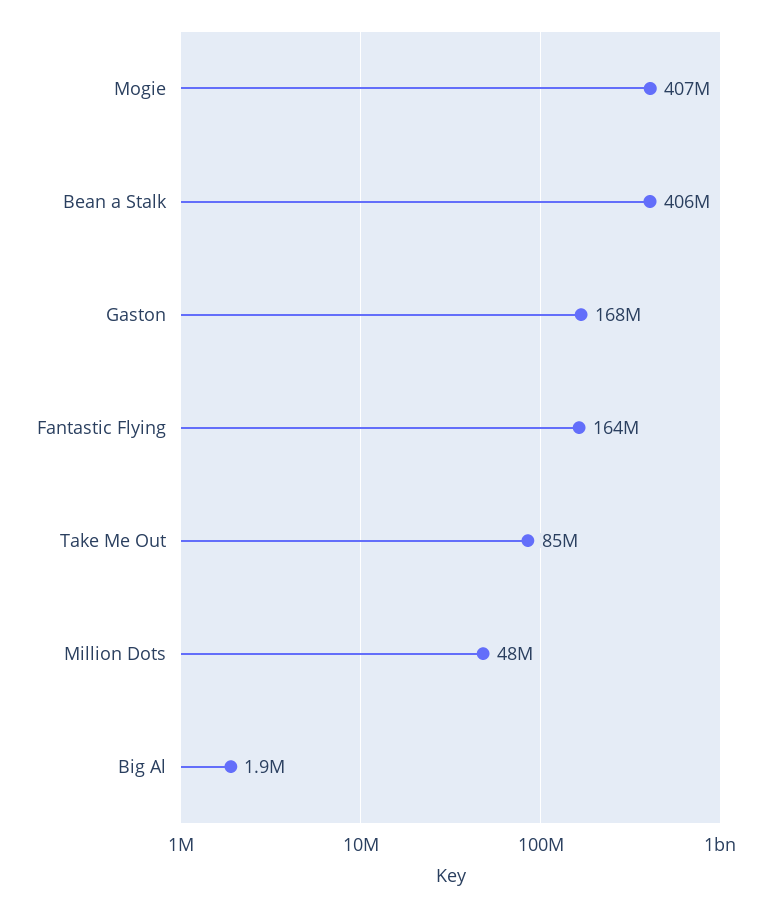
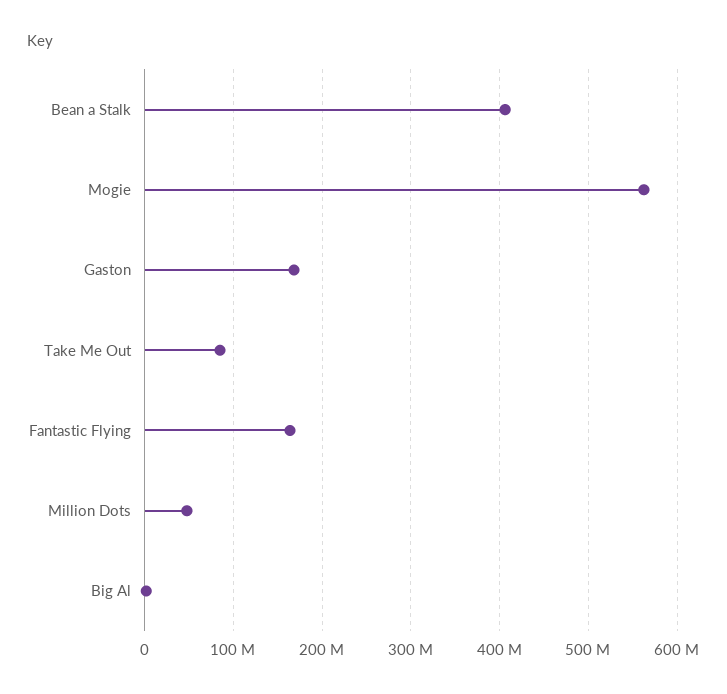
Mogie: 407000000 -> 560000000

